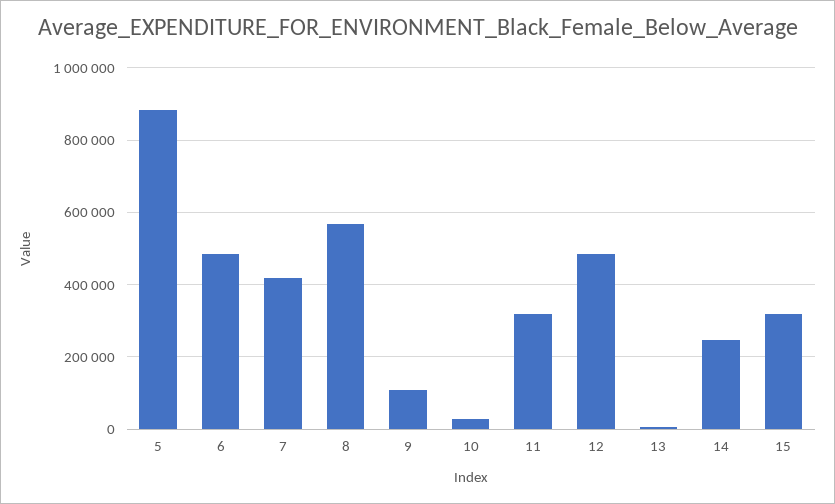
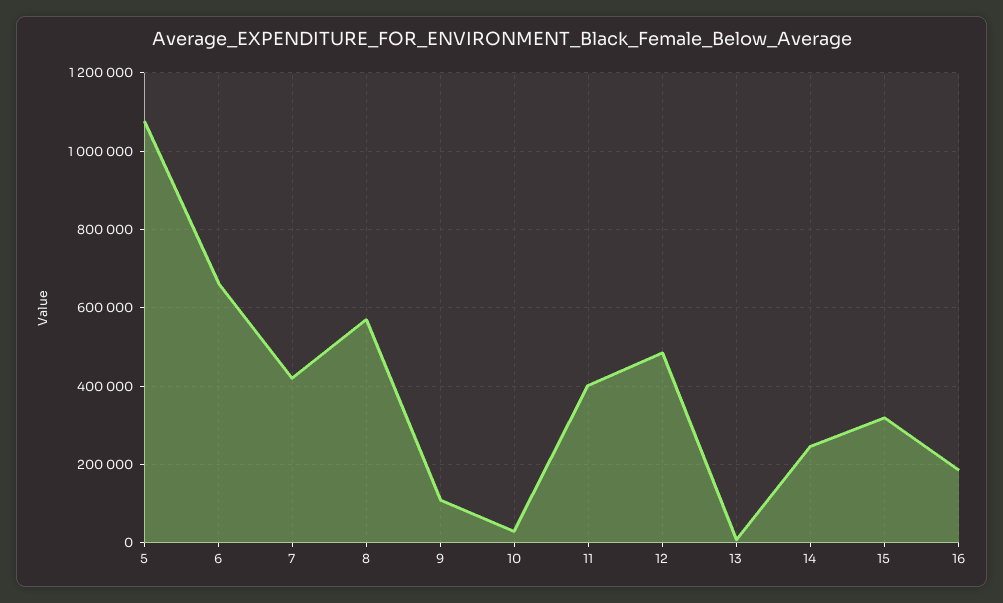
5: 880000 -> 1080000
6: 480000 -> 660000
11: 320000 -> 400000
16: none -> 180000

